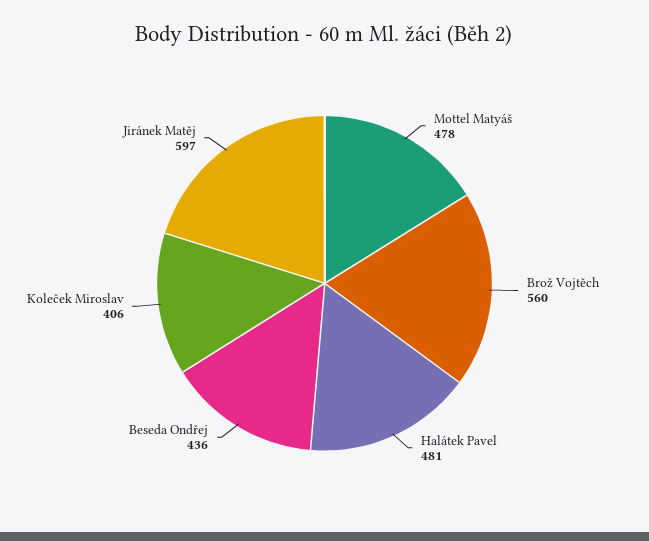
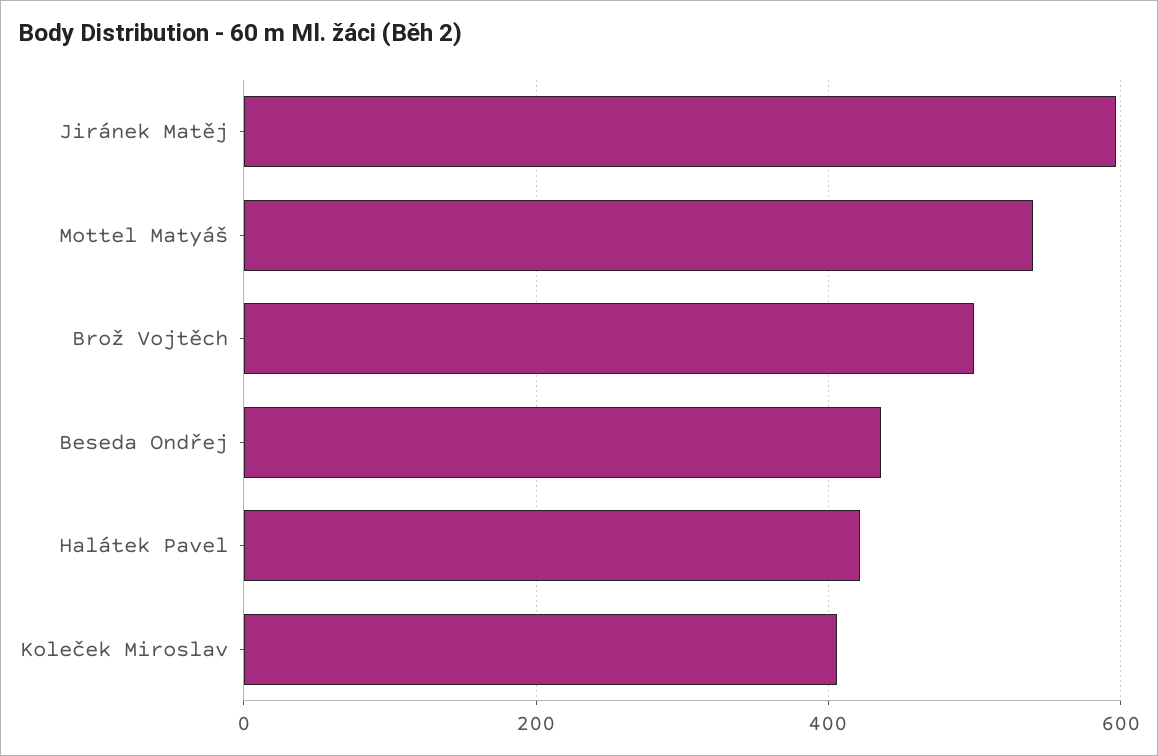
Mottel Matyáš: 478 -> 540
Brož Vojtěch: 560 -> 500
Halátek Pavel: 481 -> 420

